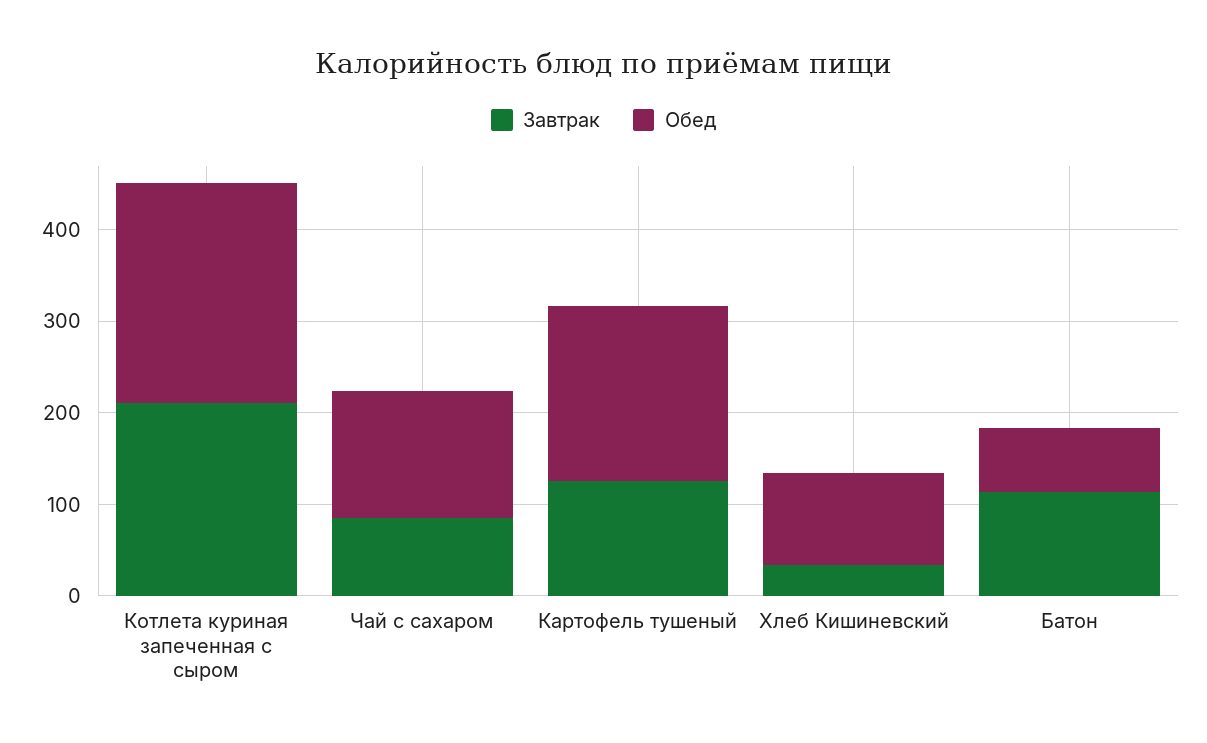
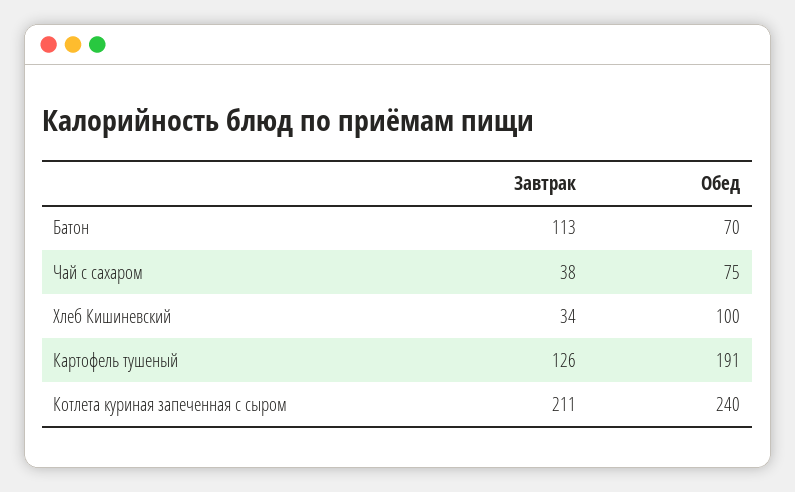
Завтрак, Чай с сахаром: 80 -> 38
Обед, Чай с сахаром: 140 -> 75

